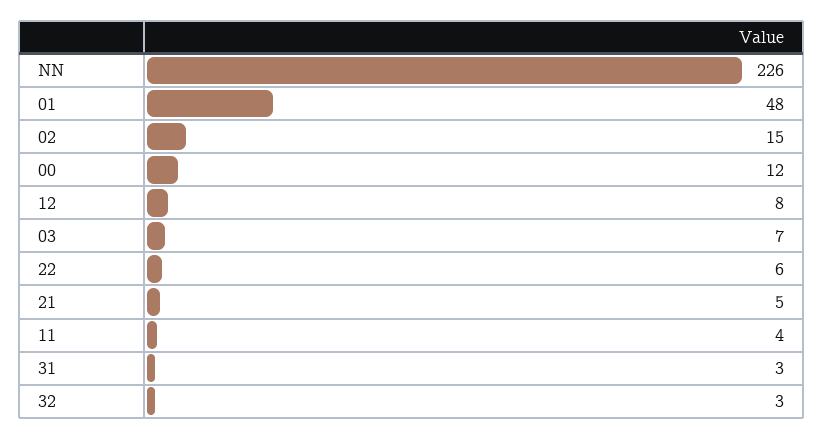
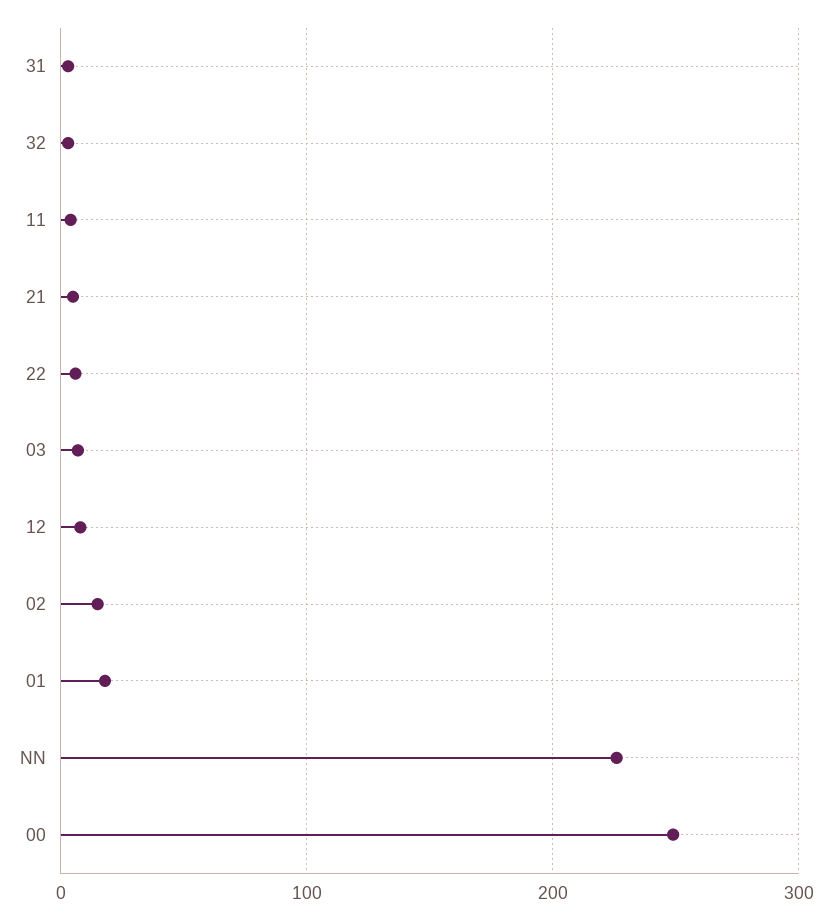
01: 48 -> 20
00: 12 -> 250

